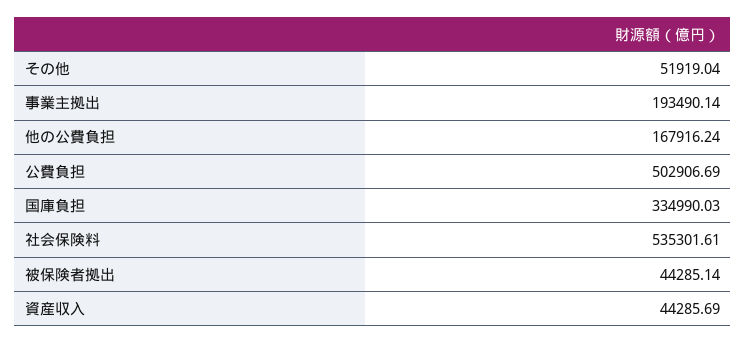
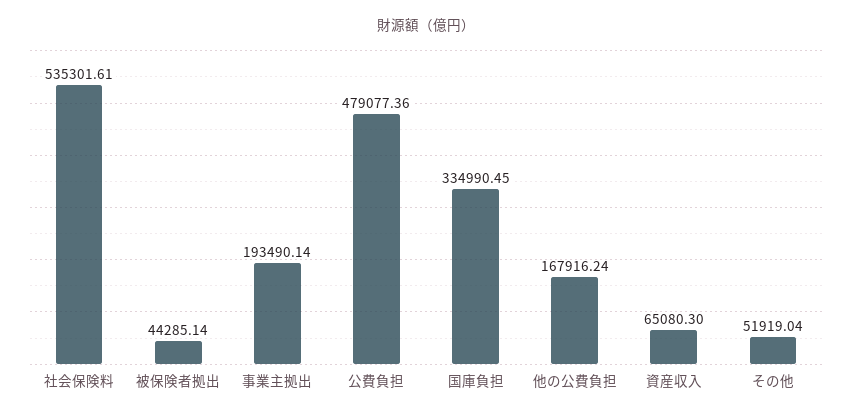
公費負担: 502906.69 -> 479077.36
国庫負担: 334990.03 -> 334990.45
資産収入: 44285.69 -> 65080.3

